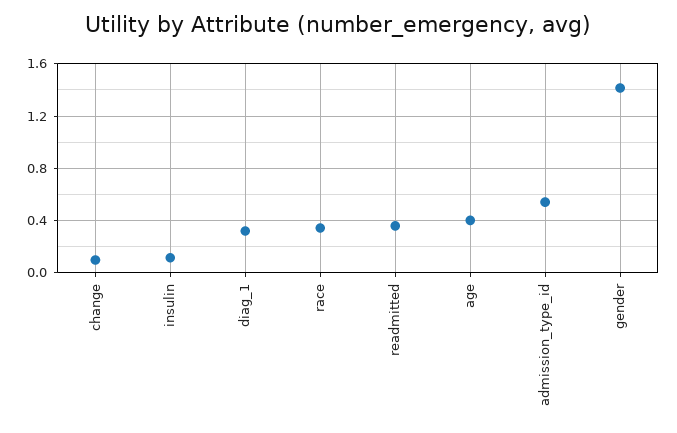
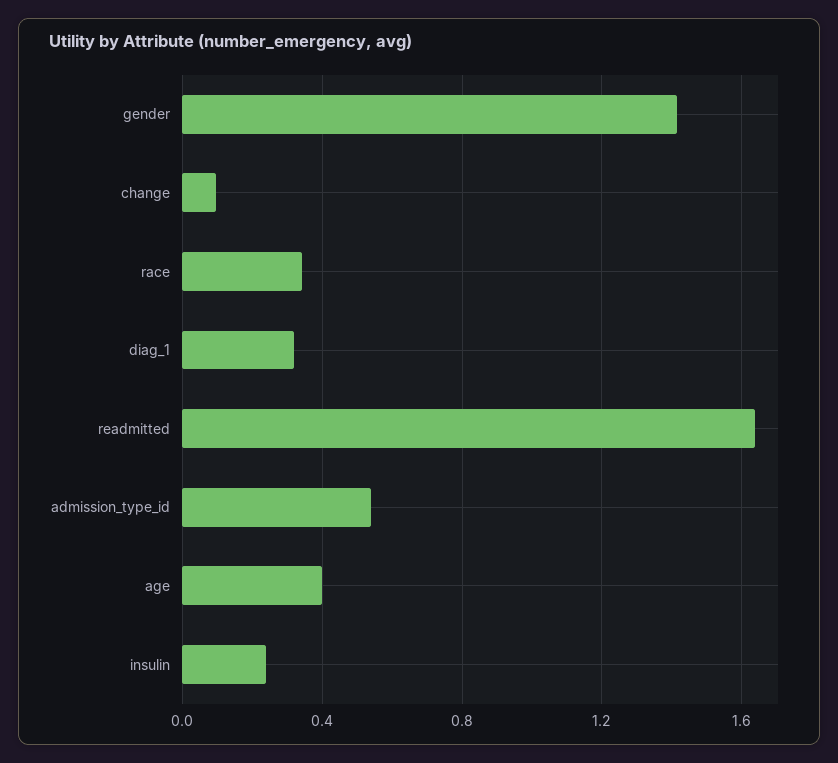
insulin: 0.1 -> 0.25
readmitted: 0.35 -> 1.65

